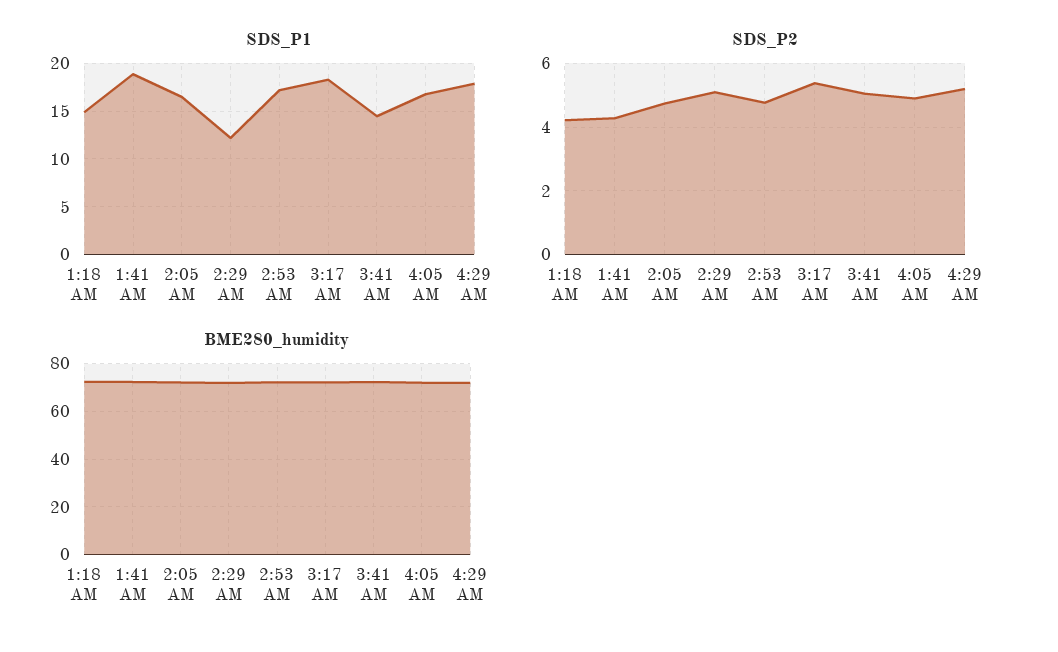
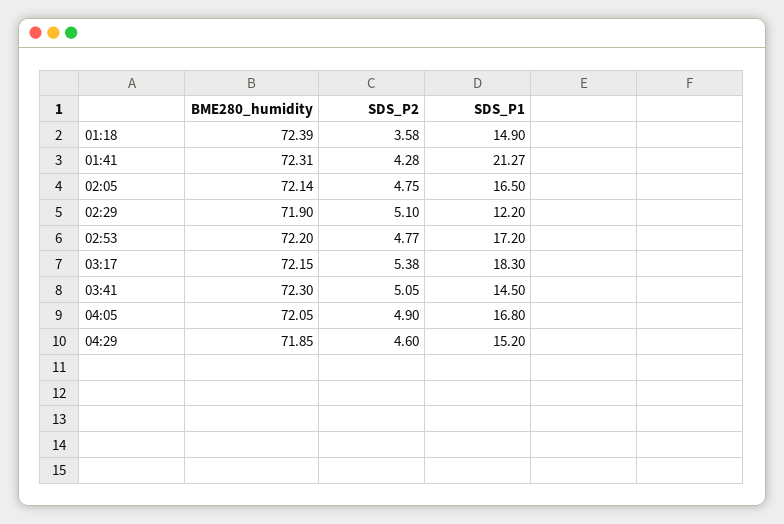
SDS_P1, 1:41 AM: 19 -> 21.27
SDS_P1, 4:29 AM: 18 -> 15.2
SDS_P2, 1:18 AM: 4.2 -> 3.58
SDS_P2, 4:29 AM: 5.2 -> 4.6

